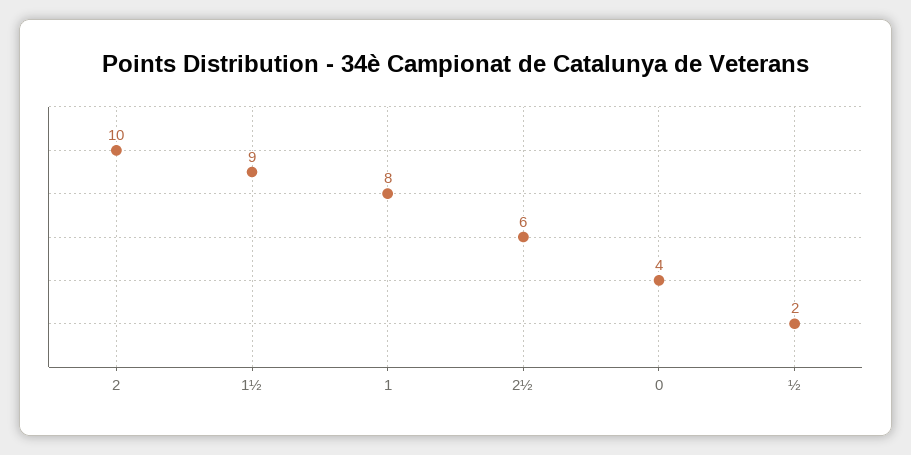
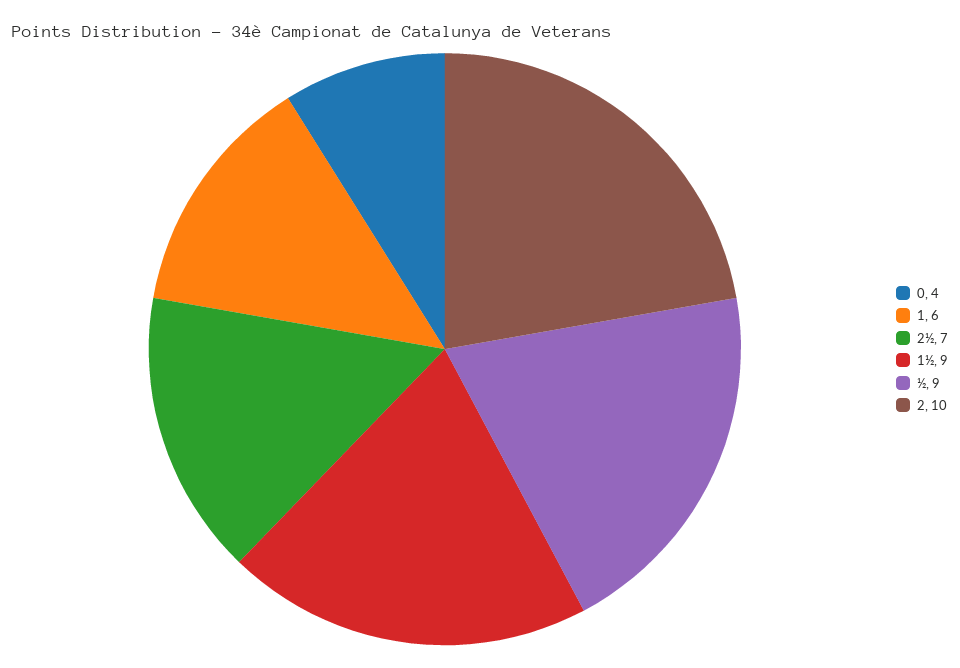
1: 8 -> 6
2½: 6 -> 7
½: 2 -> 9

